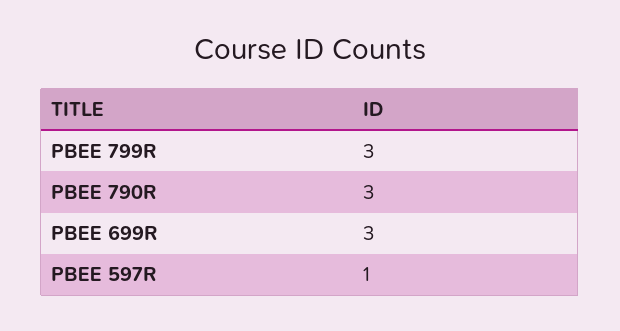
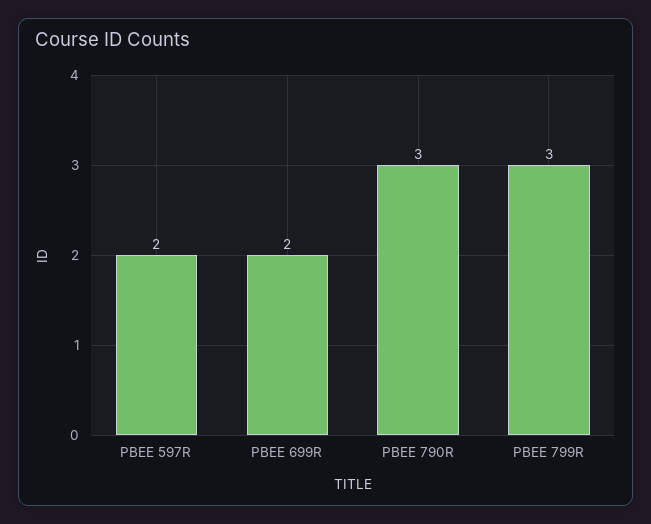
PBEE 699R: 3 -> 2
PBEE 597R: 1 -> 2

